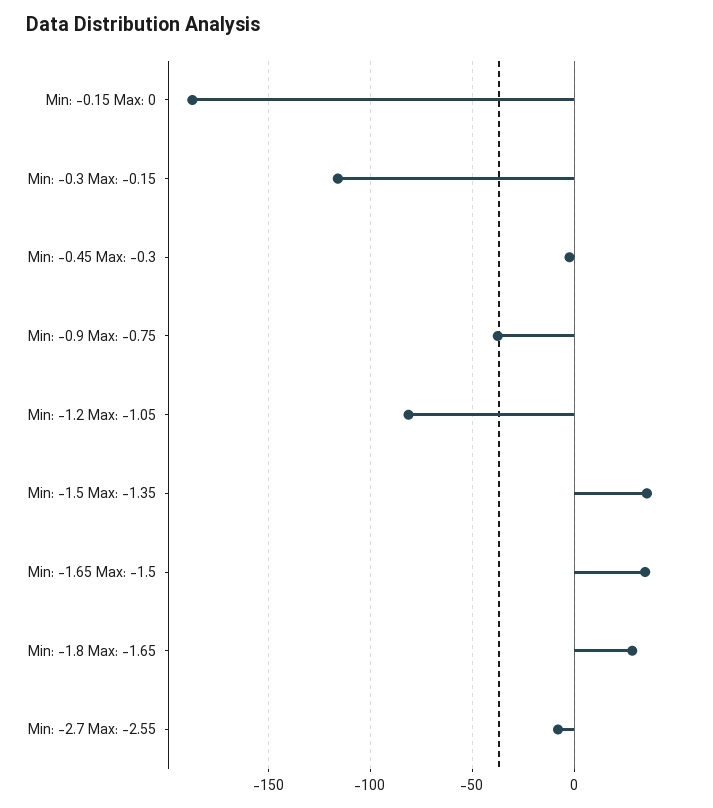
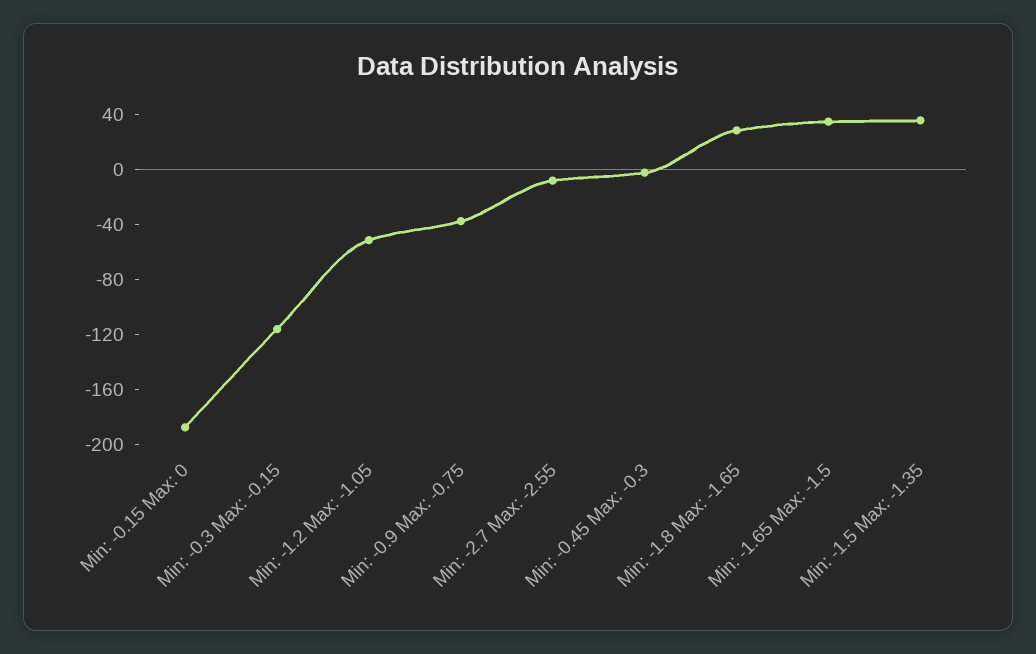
Min: -1.2 Max: -1.05: -80 -> -50

